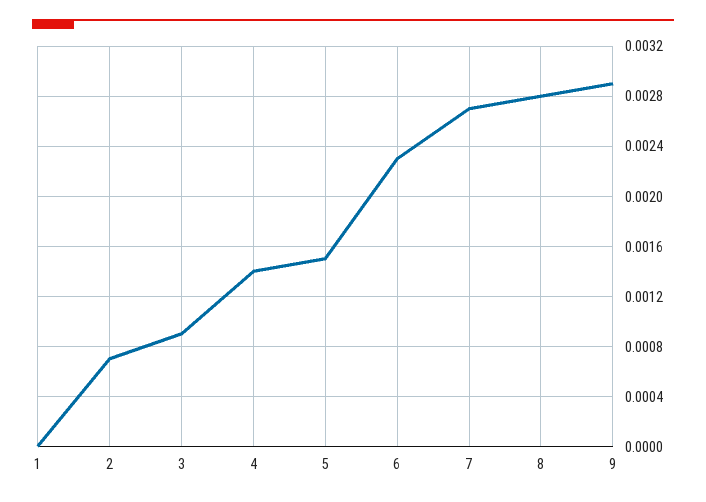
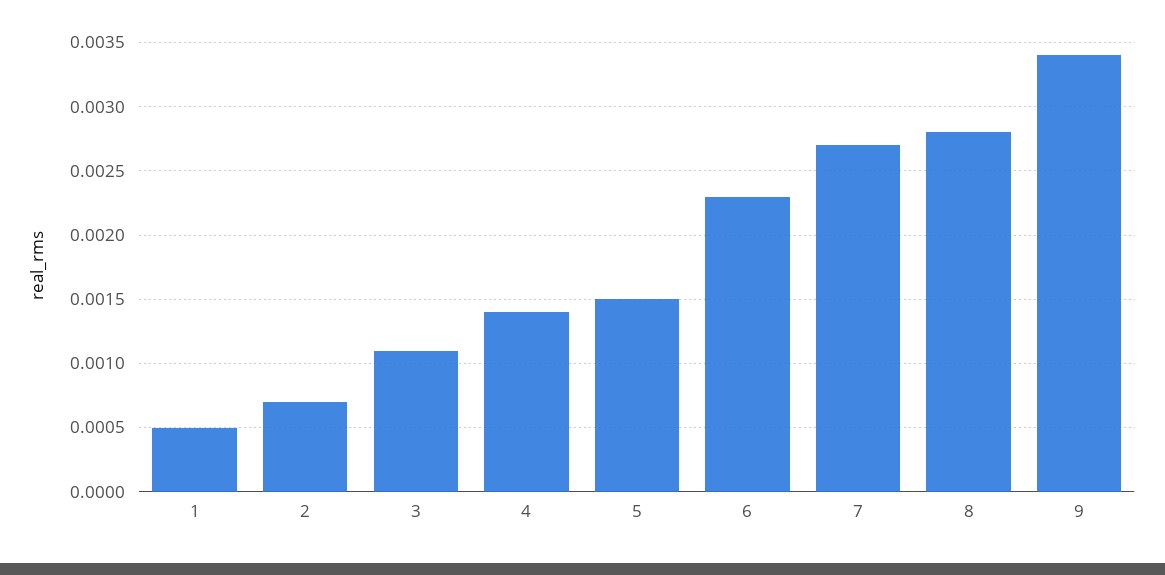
1: 0 -> 0.0005
3: 0.0009 -> 0.0011
9: 0.0029 -> 0.0034

